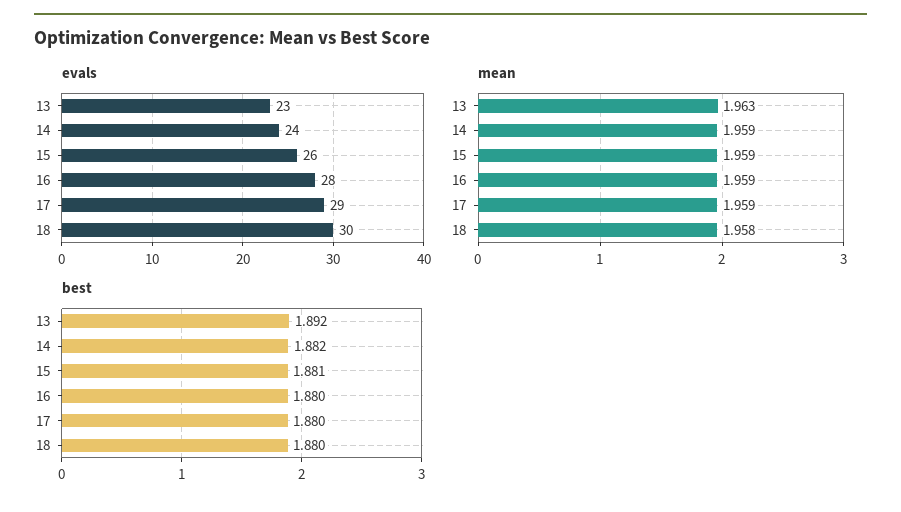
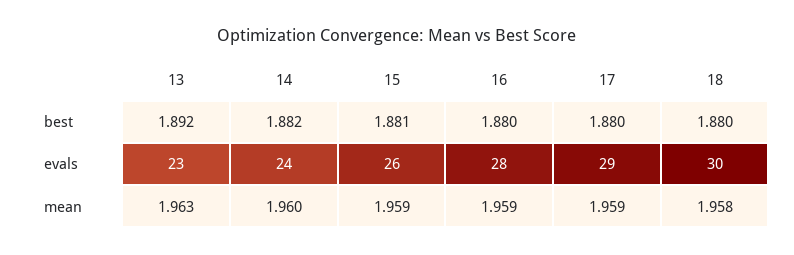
mean, 14: 1.959 -> 1.96

